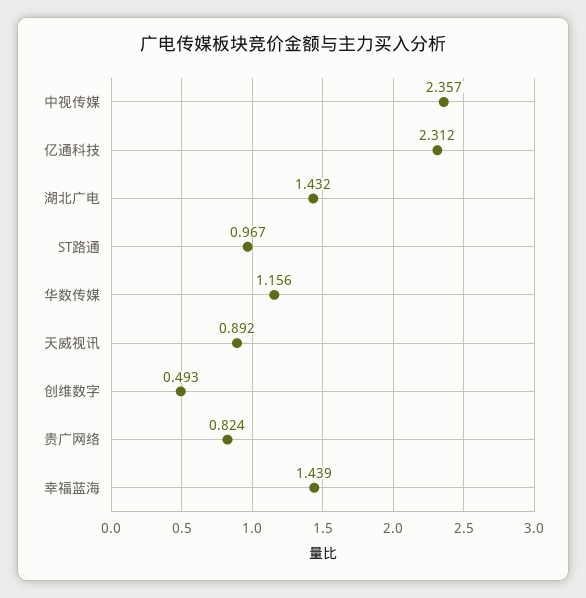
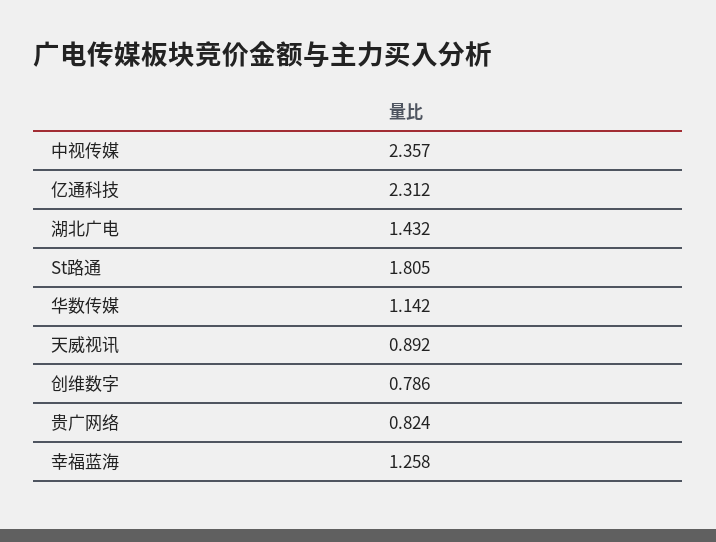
ST路通: 0.967 -> 1.805
华数传媒: 1.156 -> 1.142
创维数字: 0.493 -> 0.786
幸福蓝海: 1.439 -> 1.258

